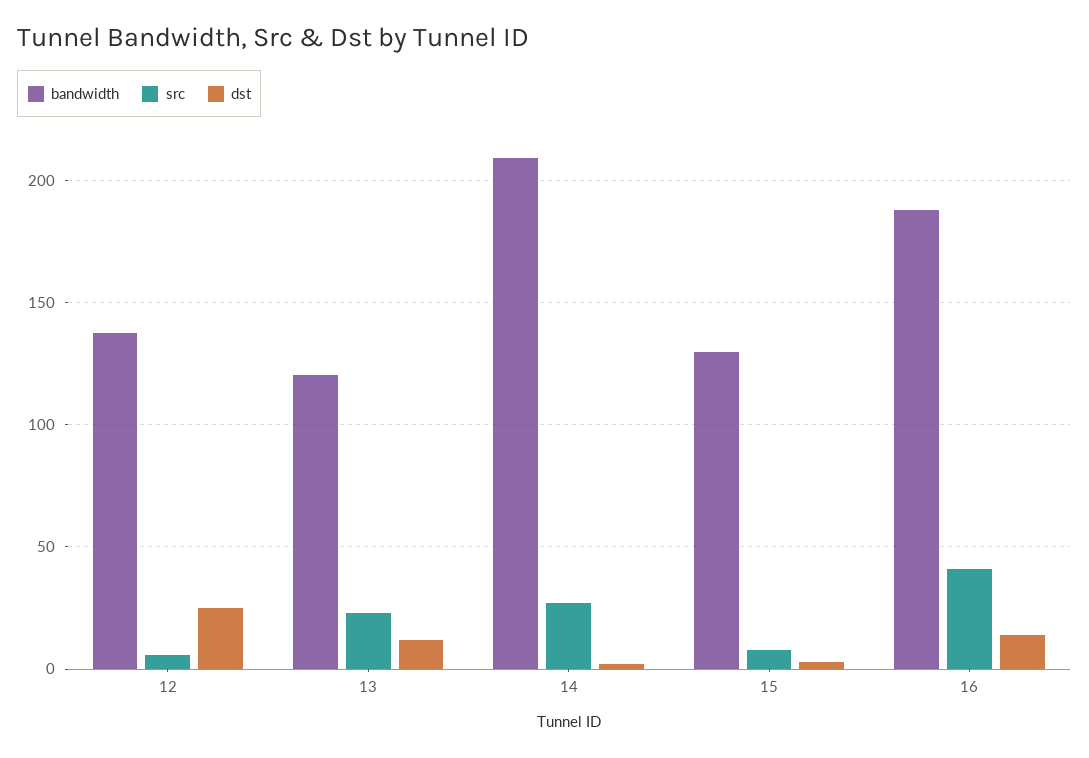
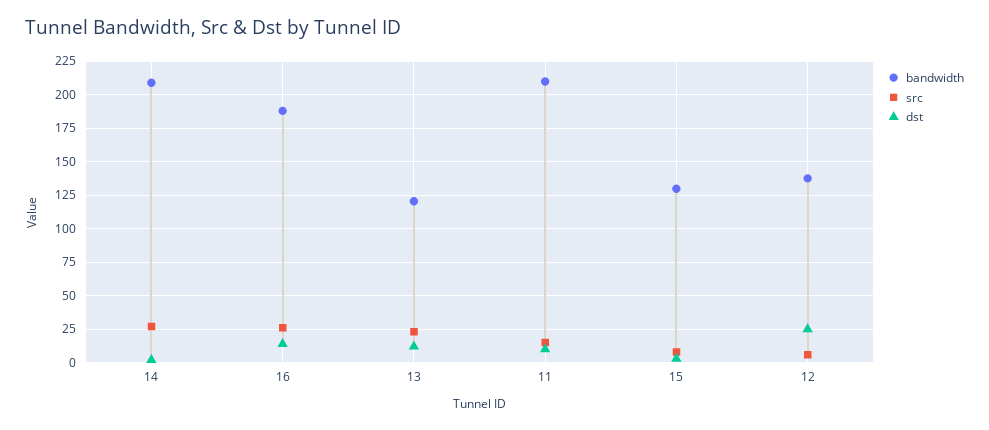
src, 16: 40 -> 25
bandwidth, 11: none -> 210
src, 11: none -> 15
dst, 11: none -> 10

